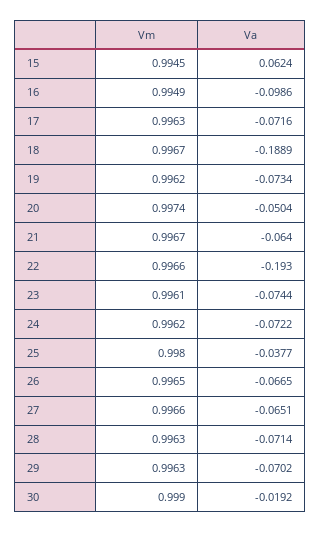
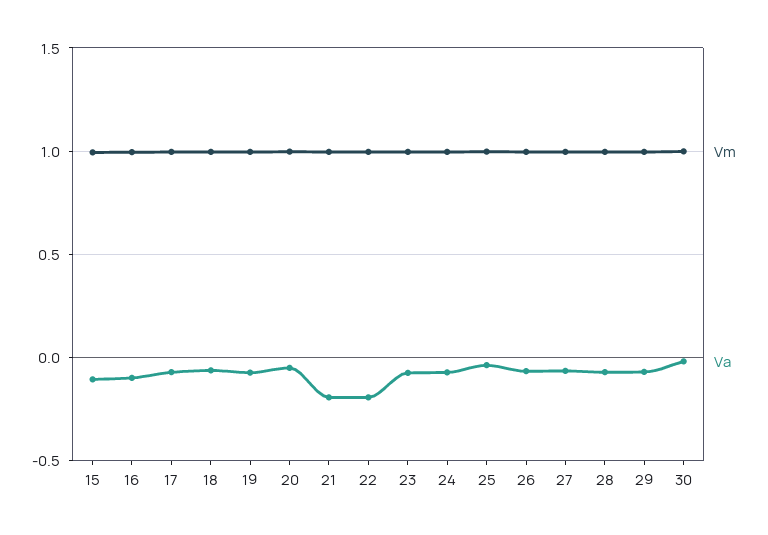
Va, 15: 0.0624 -> -0.1
Va, 18: -0.1889 -> -0.05
Va, 21: -0.064 -> -0.2

